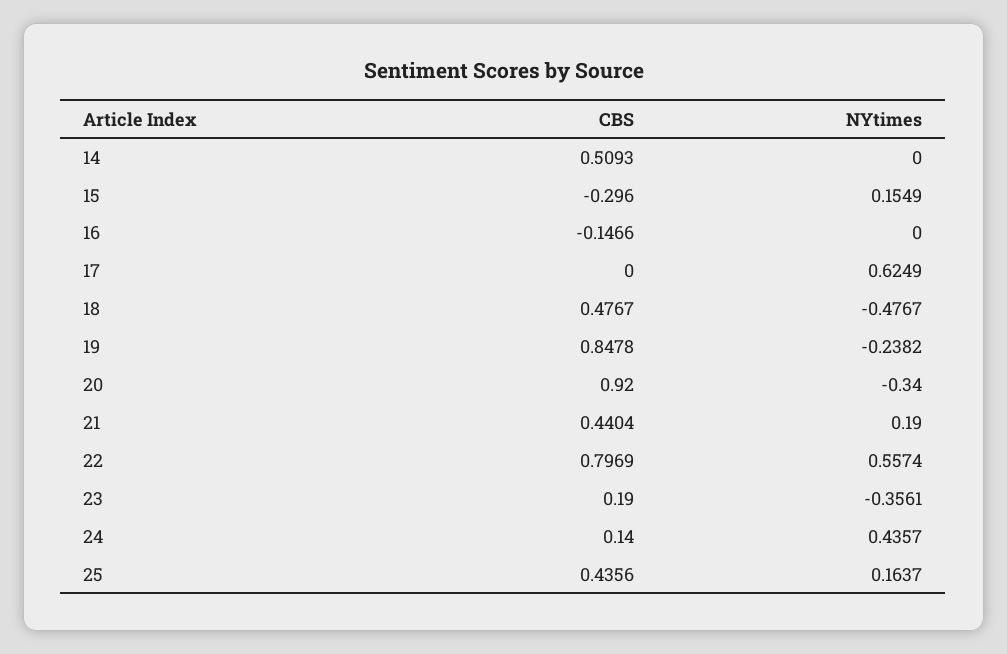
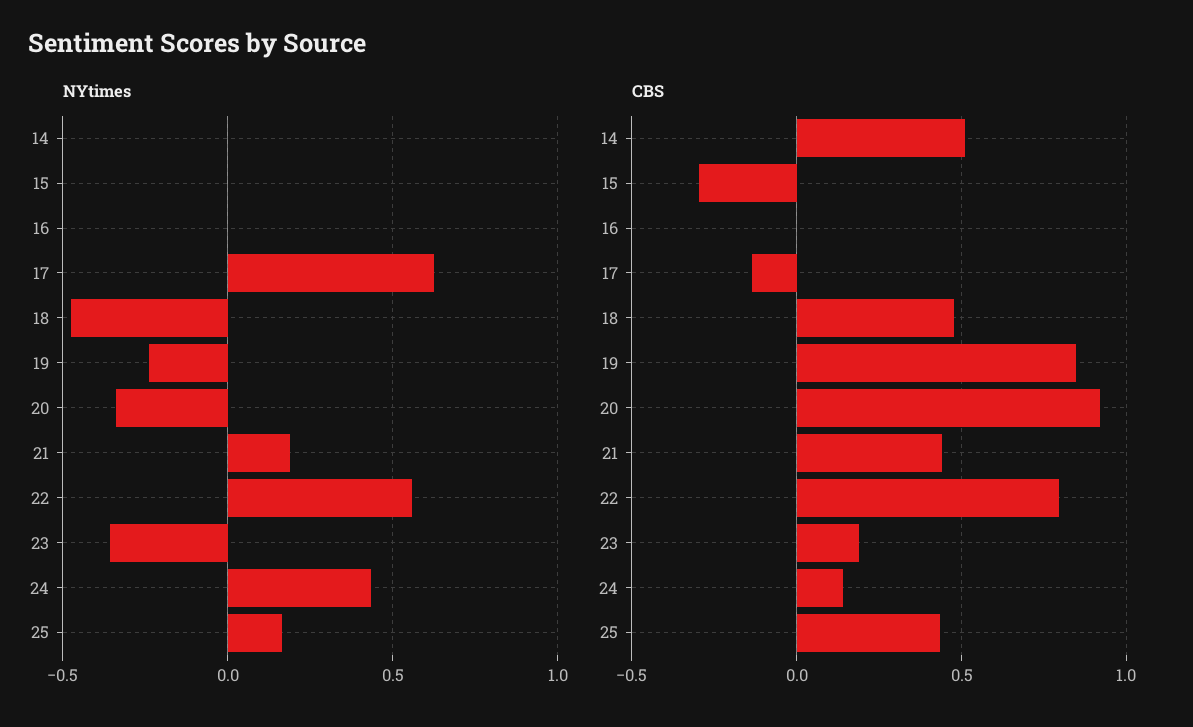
NYtimes, 15: 0.1549 -> 0
CBS, 16: -0.1466 -> 0
CBS, 17: 0 -> -0.15

